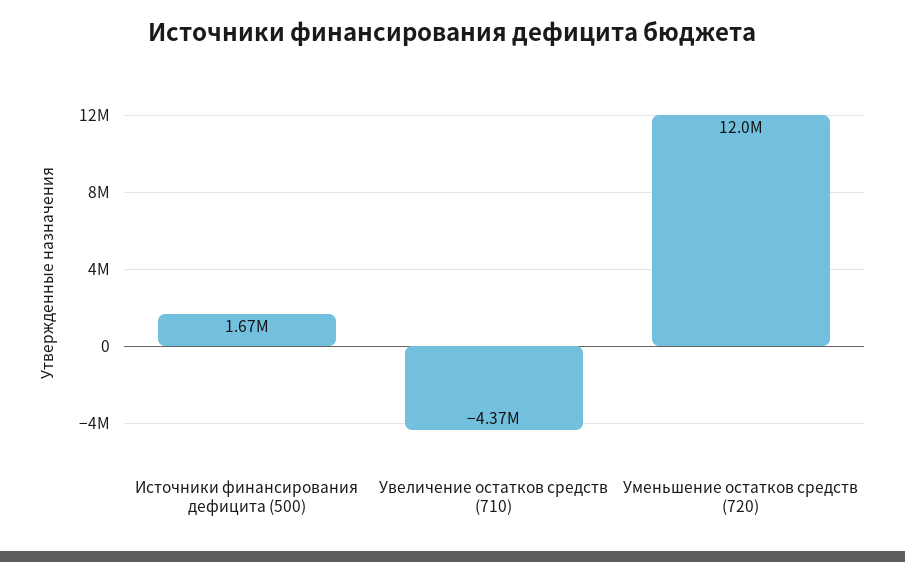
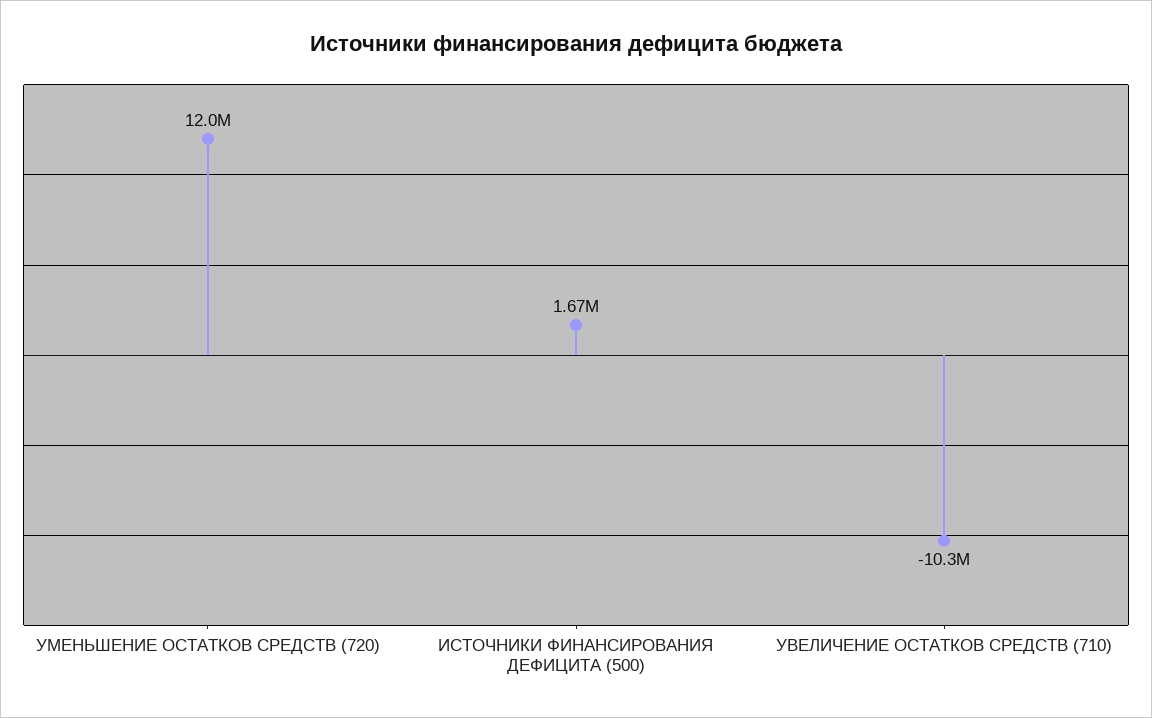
Увеличение остатков средств (710): -4370000 -> -10300000

